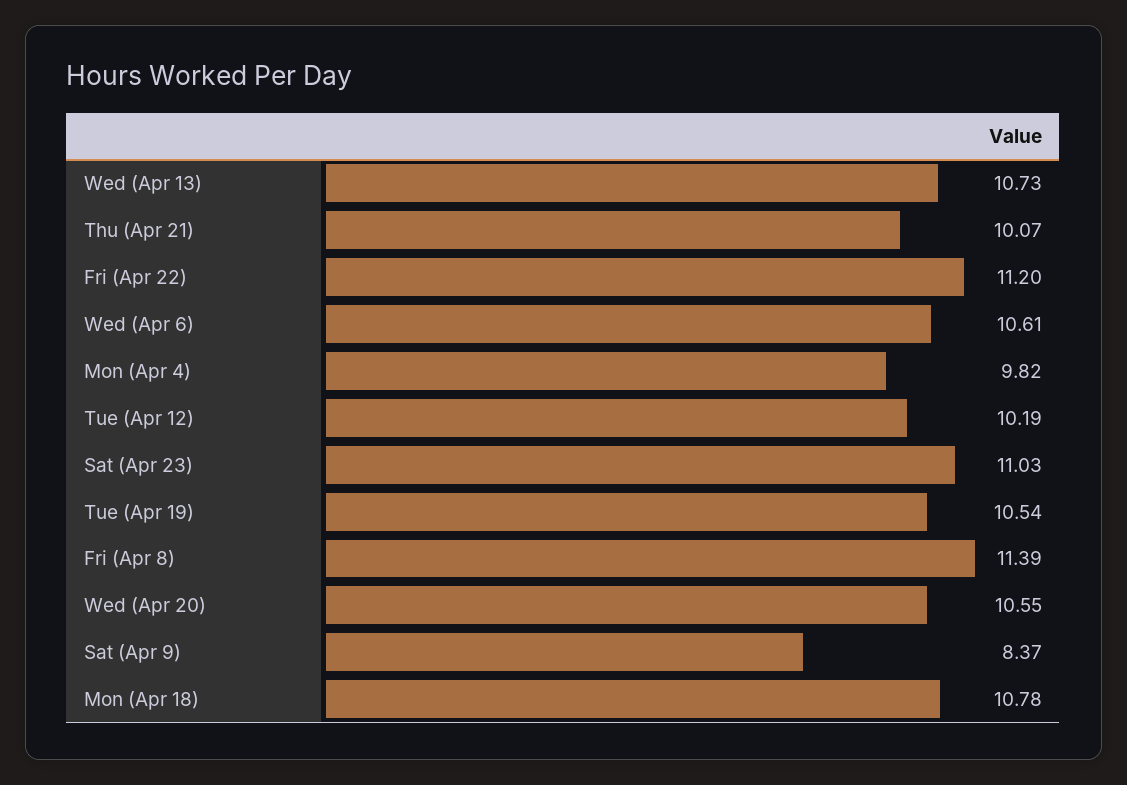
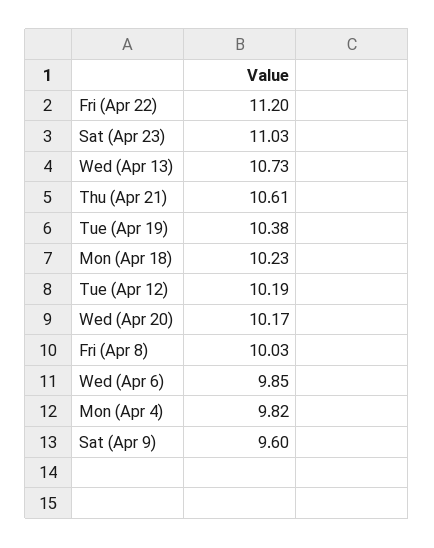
Thu (Apr 21): 10.07 -> 10.61
Wed (Apr 6): 10.61 -> 9.85
Tue (Apr 19): 10.54 -> 10.38
Fri (Apr 8): 11.39 -> 10.03
Wed (Apr 20): 10.55 -> 10.17
Sat (Apr 9): 8.37 -> 9.6
Mon (Apr 18): 10.78 -> 10.23

